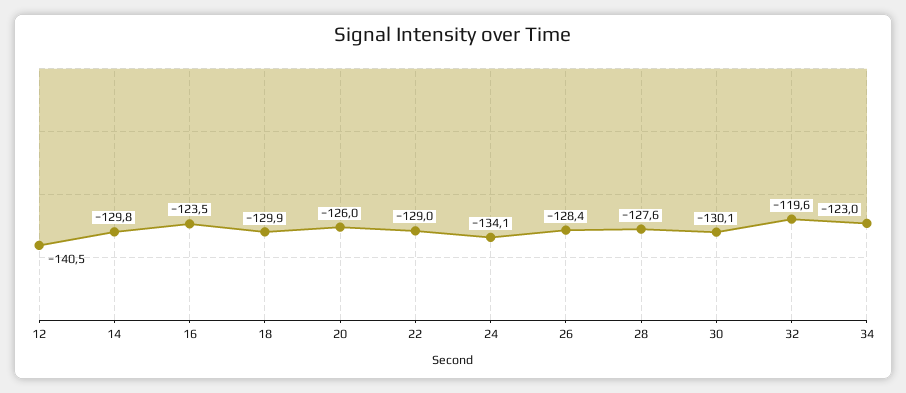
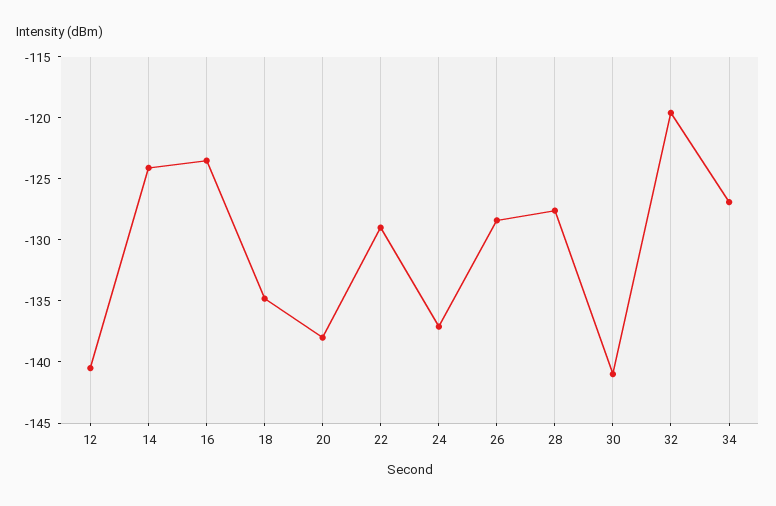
14: -129.8 -> -124
18: -129.9 -> -135
20: -126 -> -138
24: -134.1 -> -137
30: -130.1 -> -141
34: -123 -> -127

